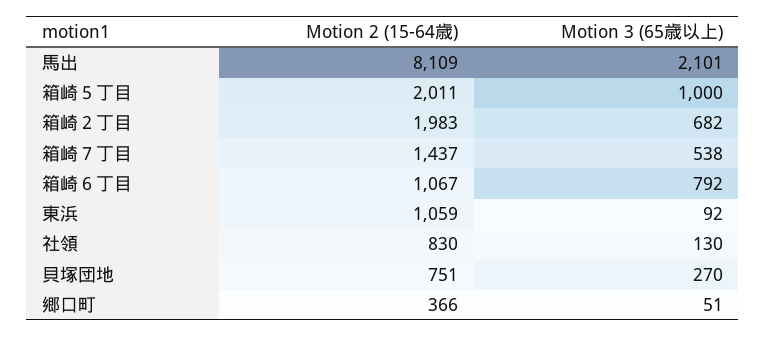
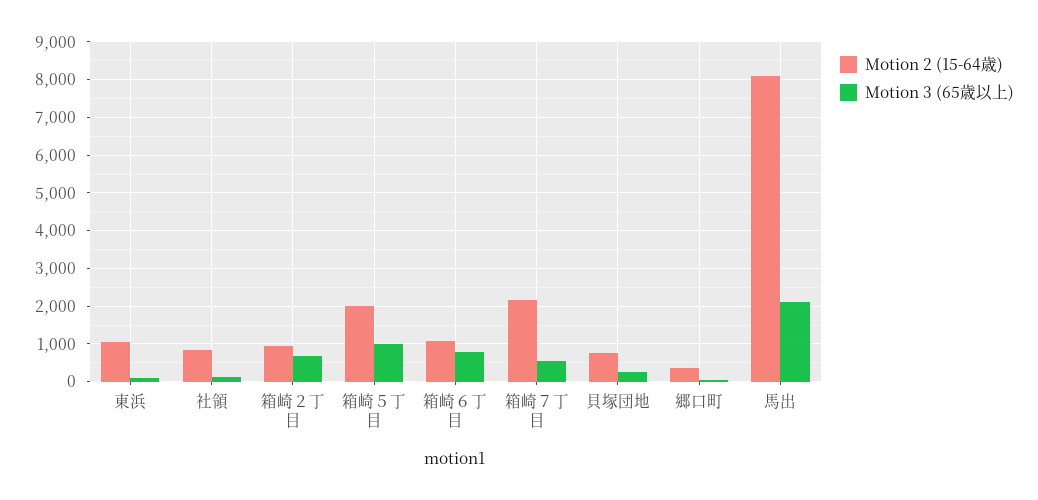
Motion 2 (15-64歳), 箱崎２丁目: 1983 -> 1000
Motion 2 (15-64歳), 箱崎７丁目: 1437 -> 2200

